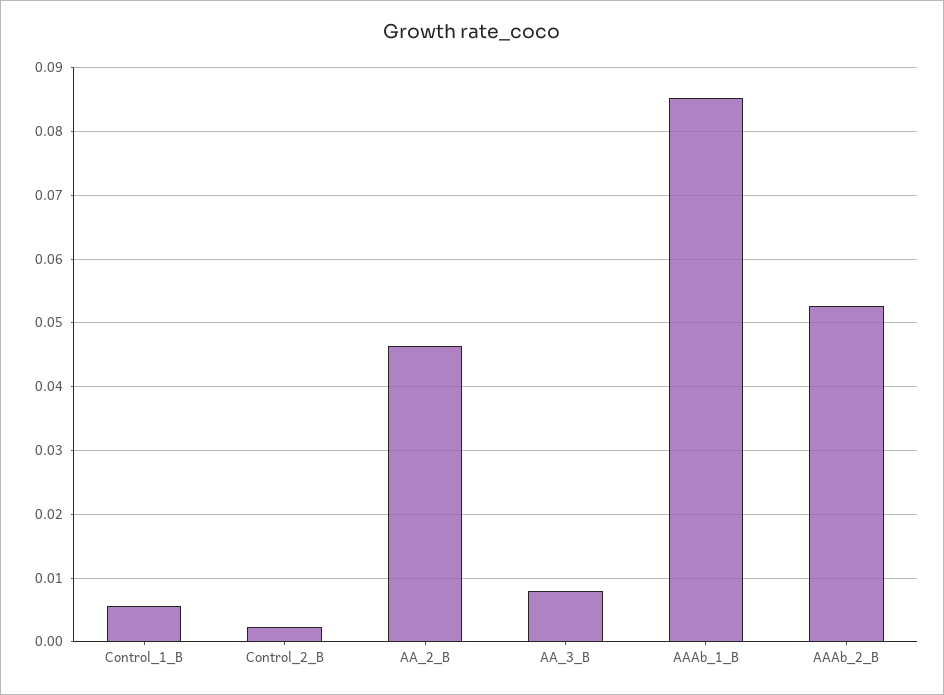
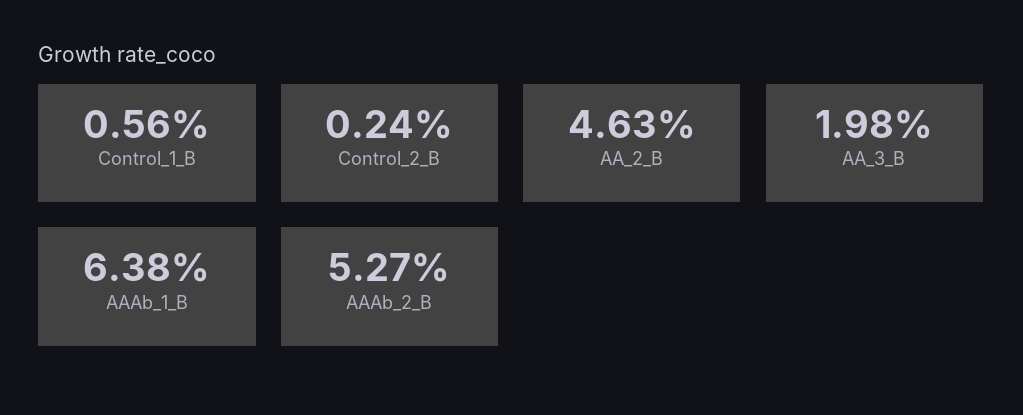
AA_3_B: 0.008 -> 0.0198
AAAb_1_B: 0.085 -> 0.0638

